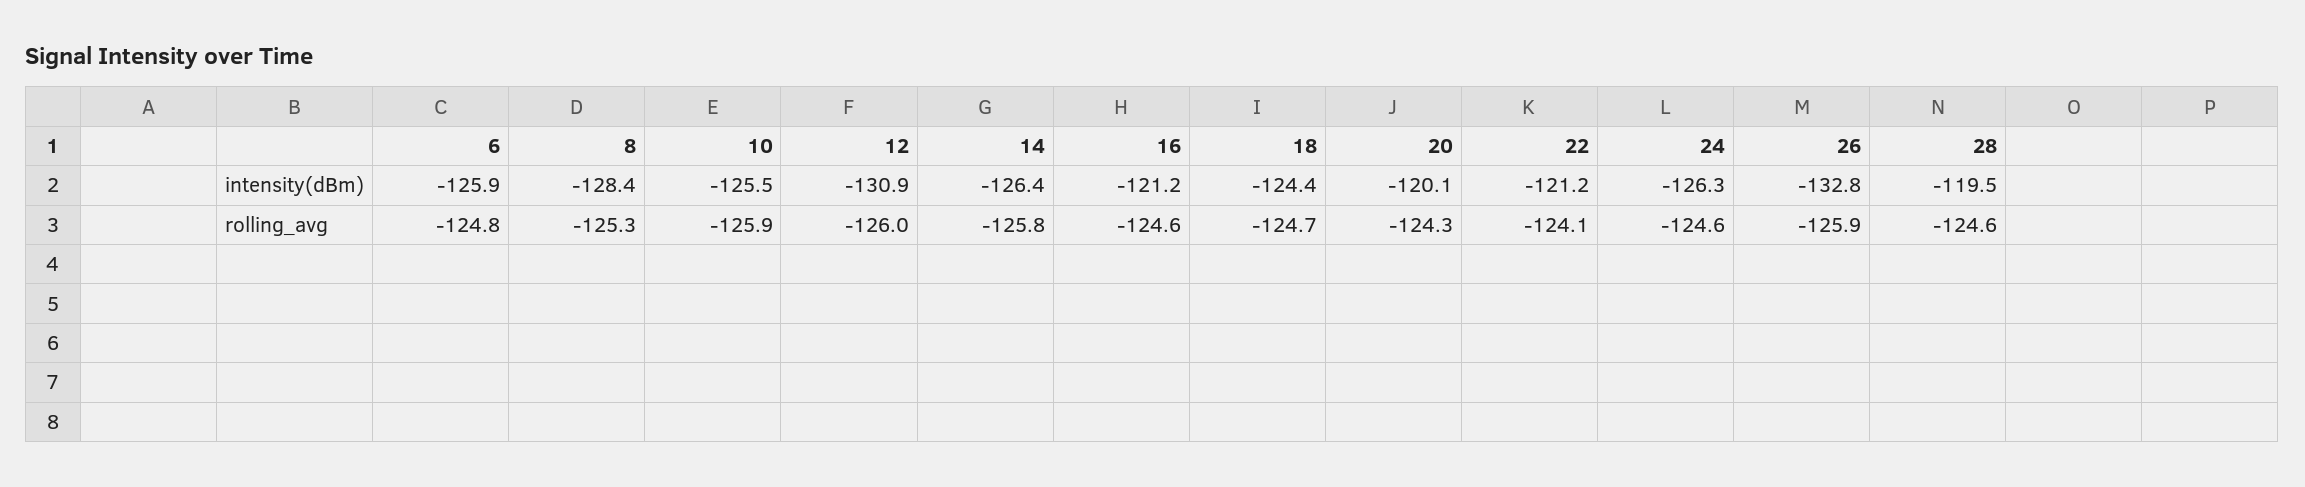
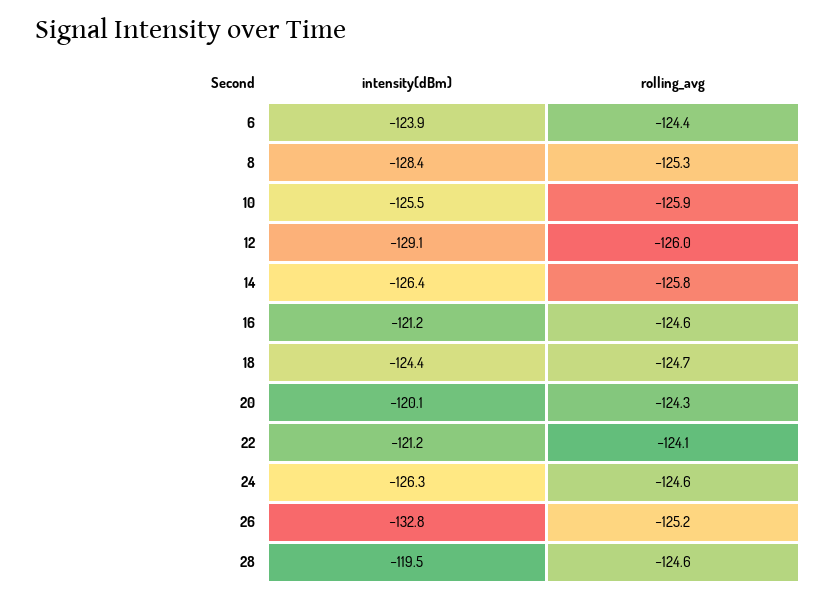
6, intensity(dBm): -125.9 -> -123.9
12, intensity(dBm): -130.9 -> -129.1
6, rolling_avg: -124.8 -> -124.4
26, rolling_avg: -125.9 -> -125.2

